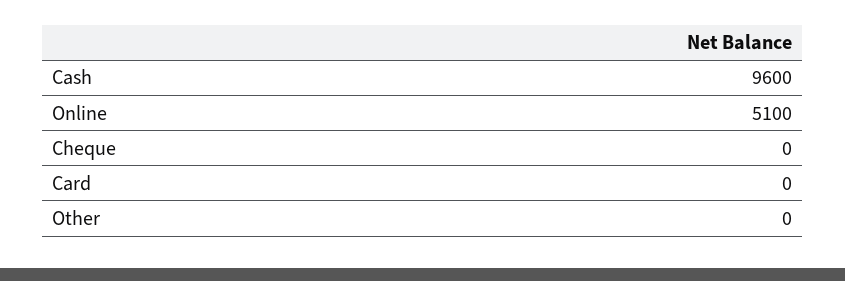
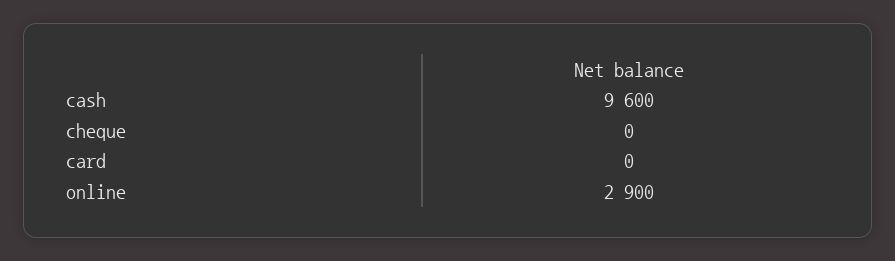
Online: 5100 -> 2900
Other: 0 -> none

